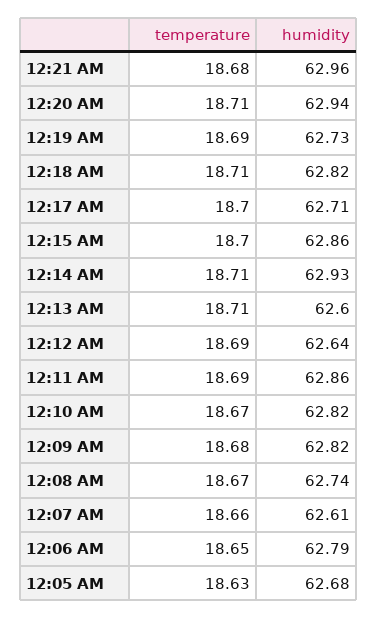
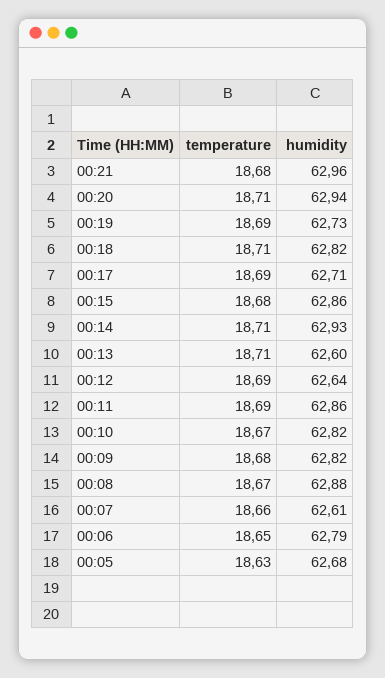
temperature, 12:17 AM: 18.7 -> 18.69
temperature, 12:15 AM: 18.7 -> 18.68
humidity, 12:08 AM: 62.74 -> 62.88

